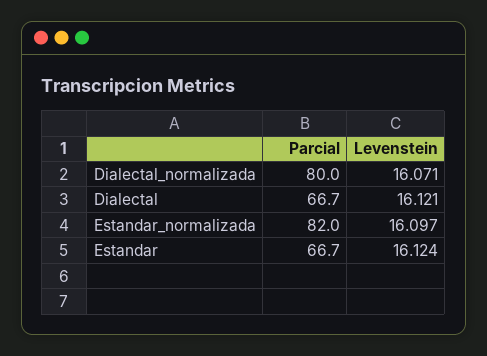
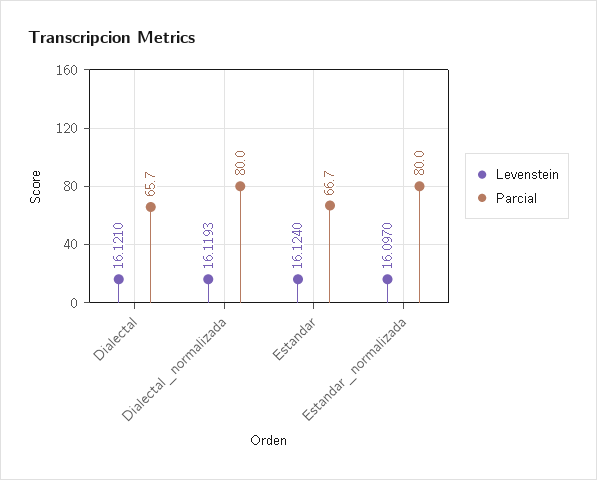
Levenstein, Dialectal_normalizada: 16.071 -> 16.1193
Parcial, Dialectal: 66.7 -> 65.7
Parcial, Estandar_normalizada: 82 -> 80

